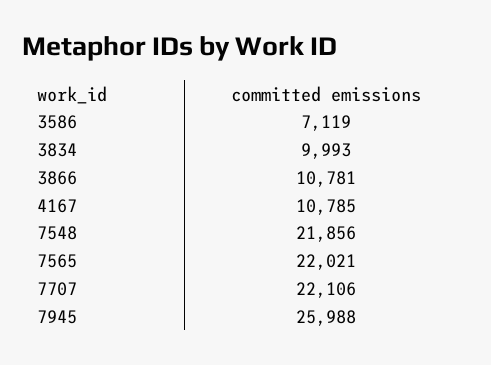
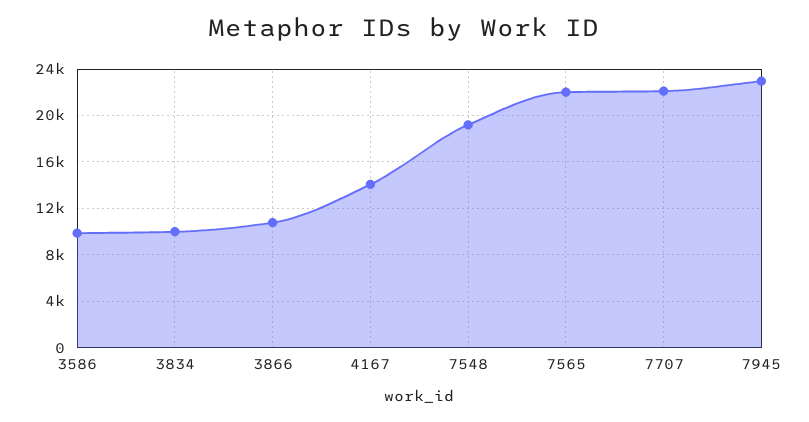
3586: 7119 -> 10000
4167: 10785 -> 14000
7548: 21856 -> 19000
7945: 25988 -> 23000

